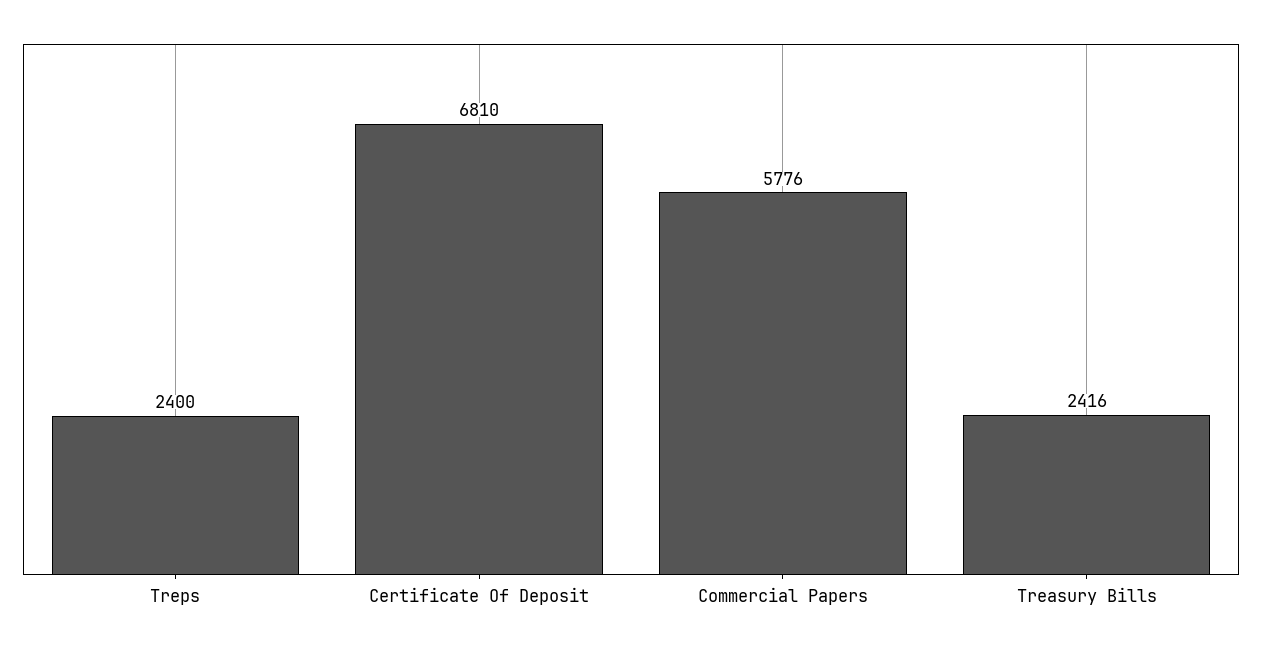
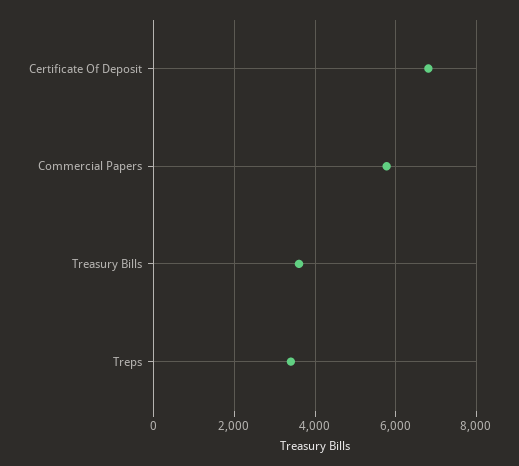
Treps: 2400 -> 3400
Treasury Bills: 2416 -> 3600

